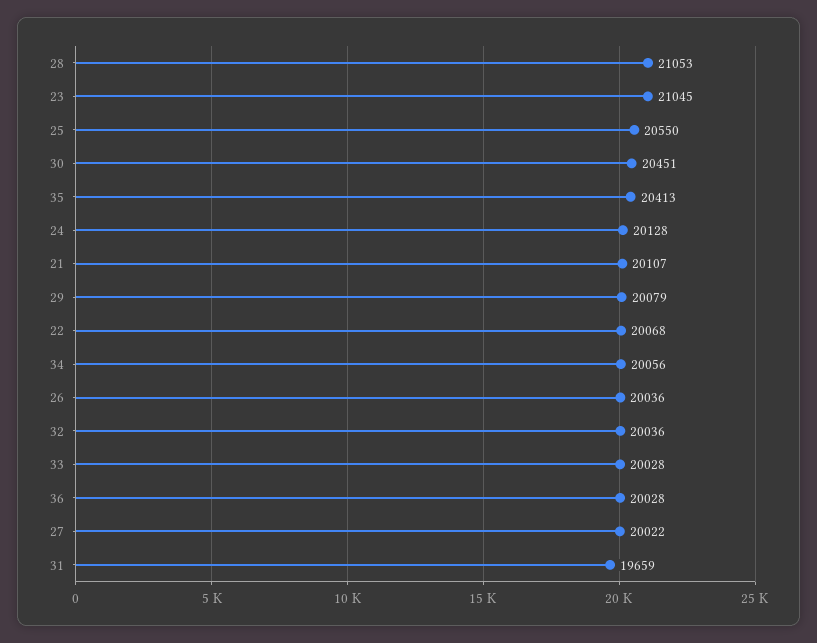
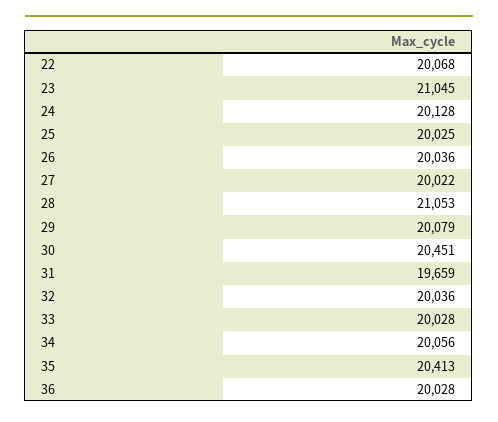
25: 20550 -> 20025
21: 20107 -> none

